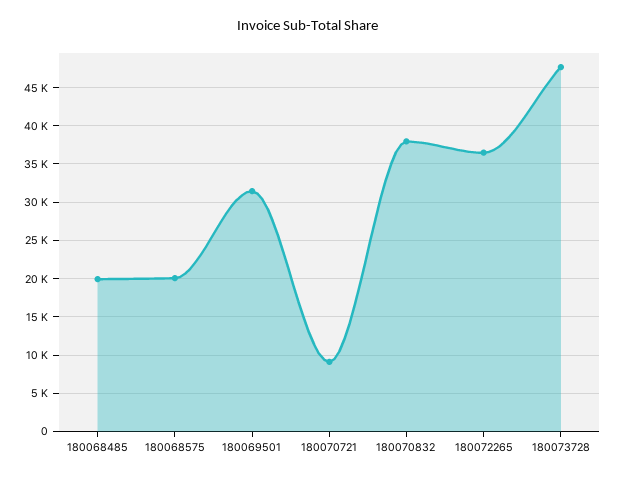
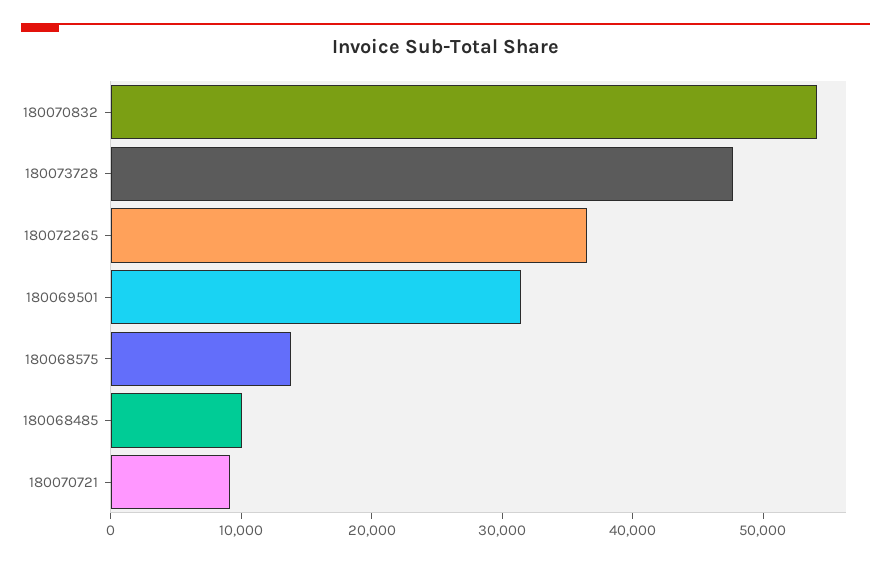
180068485: 20000 -> 10000
180068575: 20000 -> 14000
180070832: 38000 -> 54000

